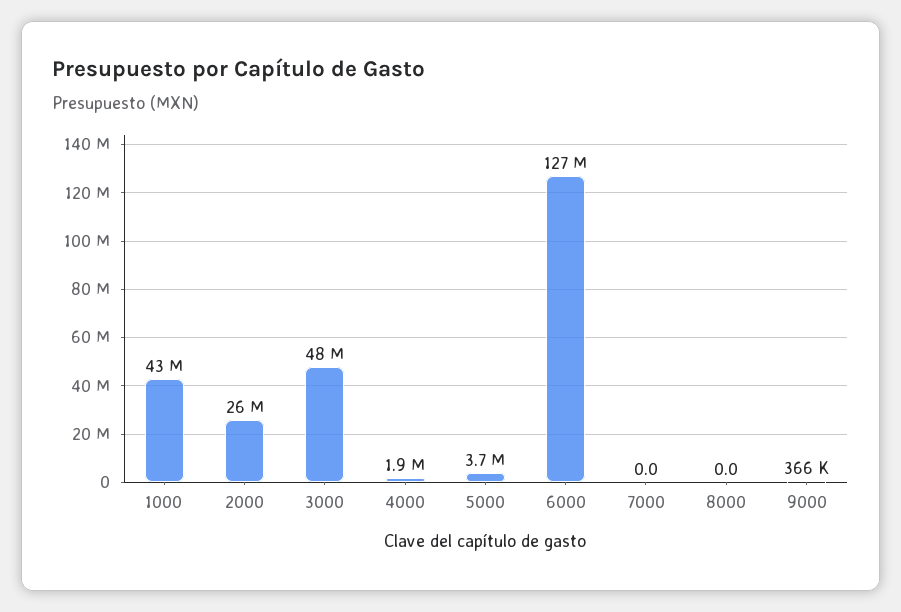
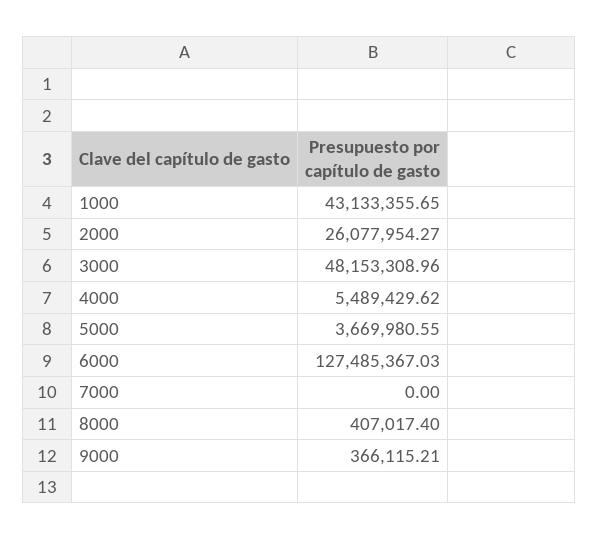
4000: 1900000 -> 5489429.62
8000: 0 -> 407017.4

